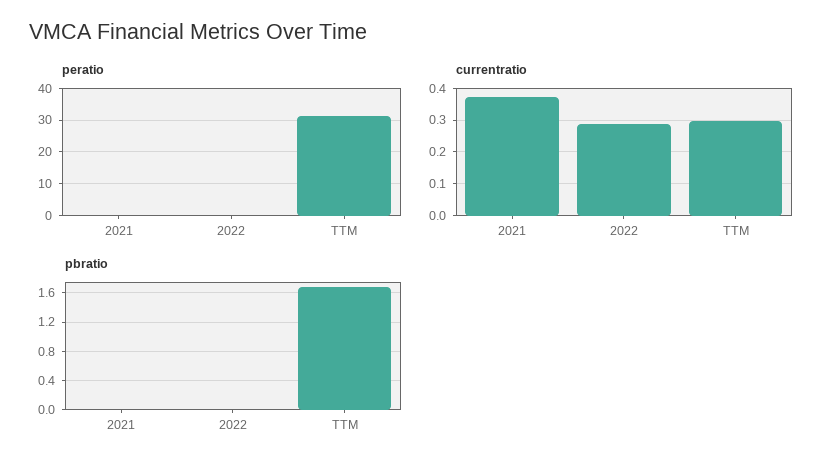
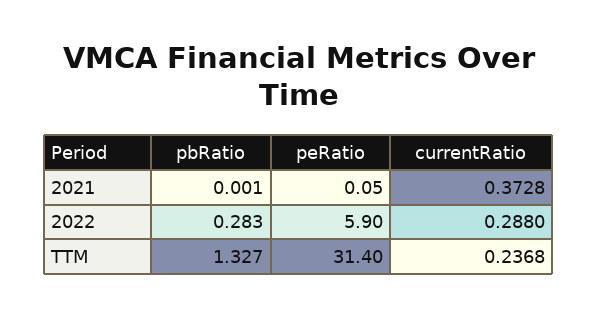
peratio, 2022: 0 -> 5.9
currentratio, TTM: 0.3 -> 0.2368
pbratio, 2022: 0 -> 0.283
pbratio, TTM: 1.7 -> 1.327

